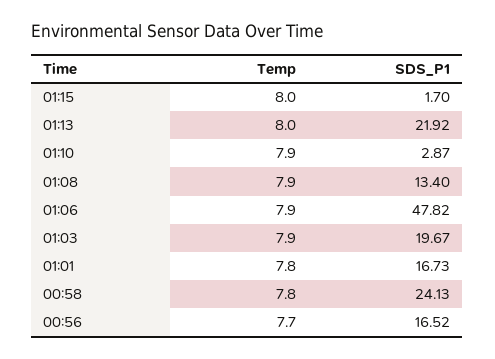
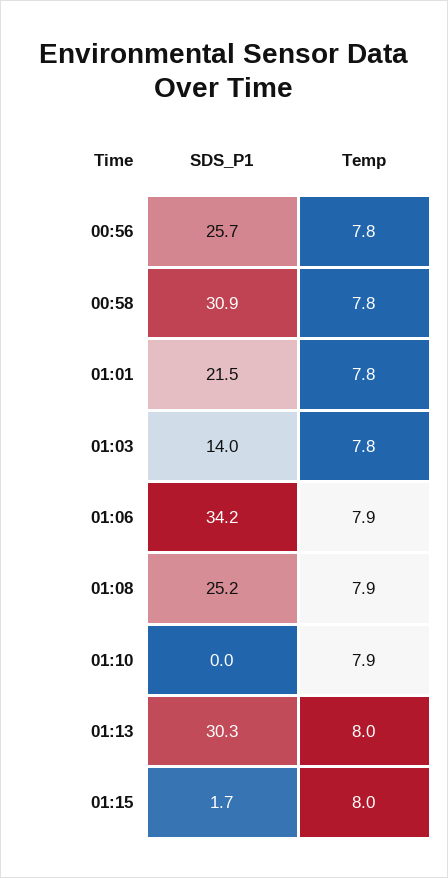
SDS_P1, 01:13: 21.92 -> 30.3
SDS_P1, 01:10: 2.87 -> 0
SDS_P1, 01:08: 13.4 -> 25.2
SDS_P1, 01:06: 47.82 -> 34.2
Temp, 01:03: 7.9 -> 7.8
SDS_P1, 01:03: 19.67 -> 14
SDS_P1, 01:01: 16.73 -> 21.5
SDS_P1, 00:58: 24.13 -> 30.9
Temp, 00:56: 7.7 -> 7.8
SDS_P1, 00:56: 16.52 -> 25.7

